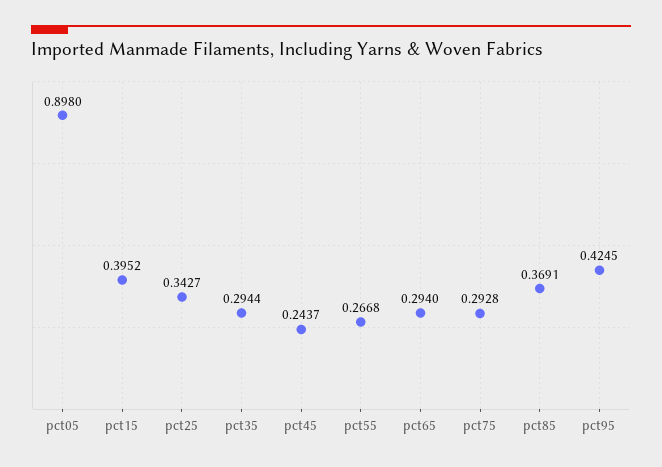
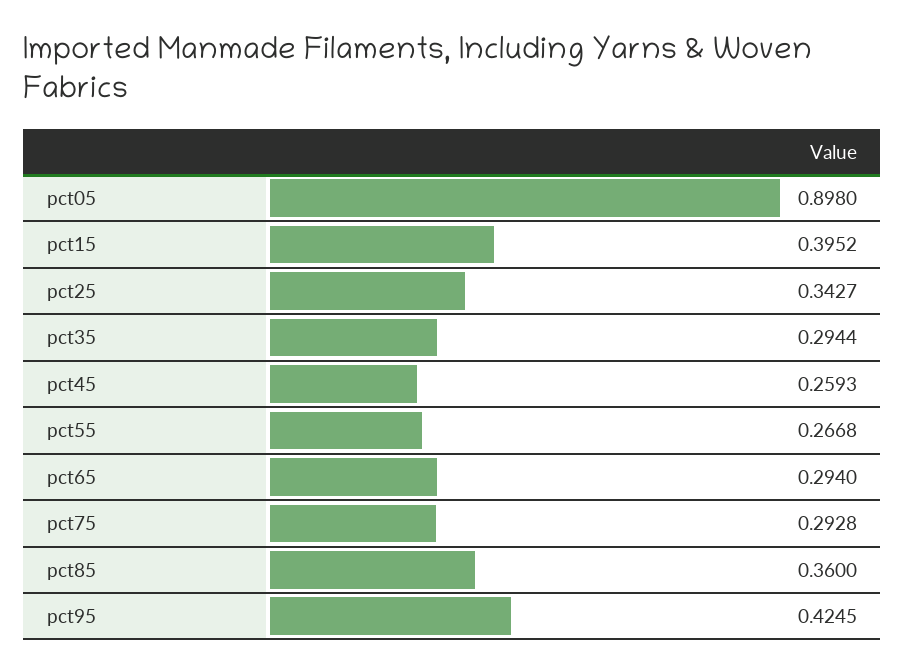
pct45: 0.2437 -> 0.2593
pct85: 0.3691 -> 0.36

